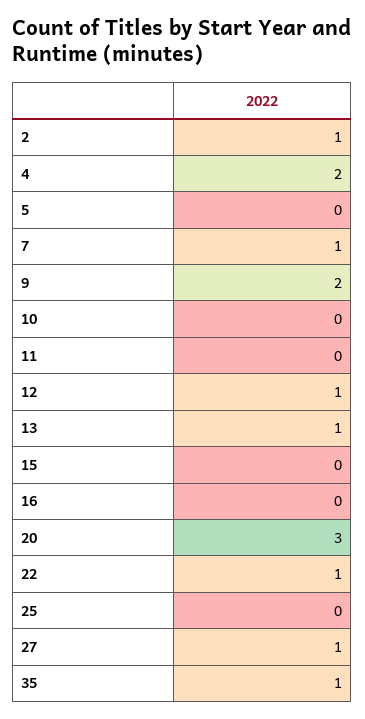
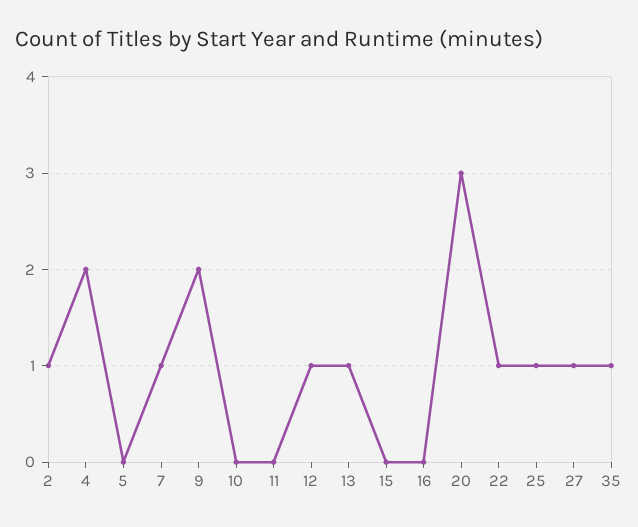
25: 0 -> 1

